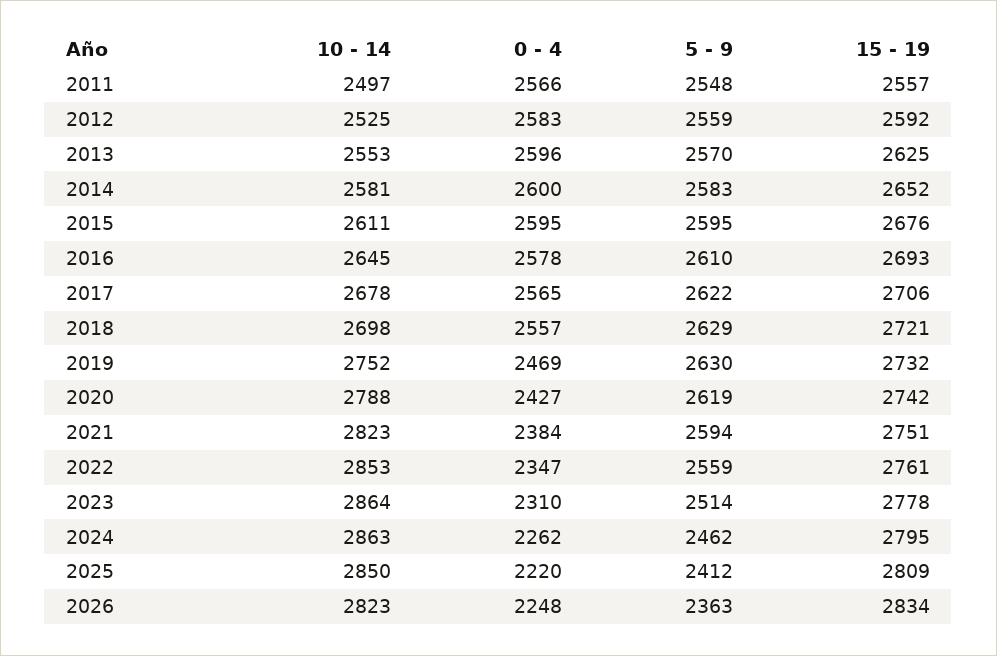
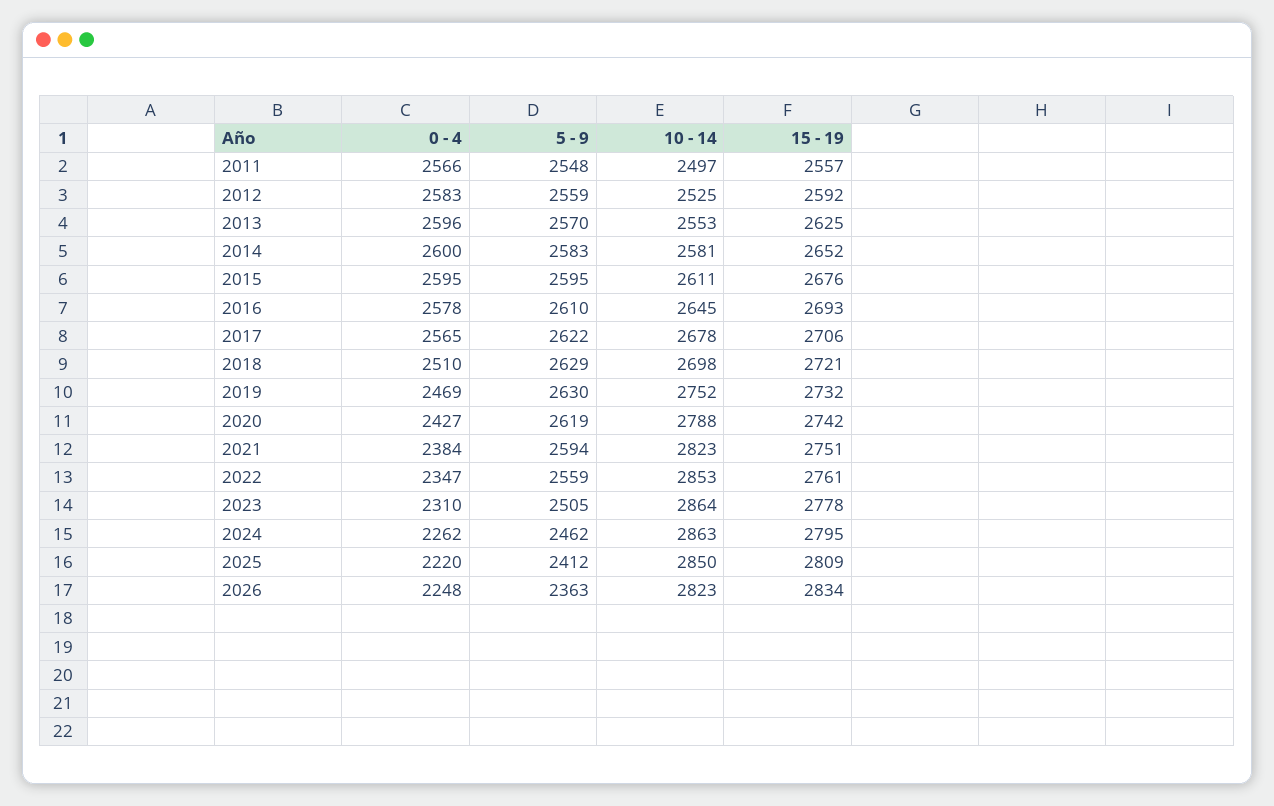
0 - 4, 2018: 2557 -> 2510
5 - 9, 2023: 2514 -> 2505

